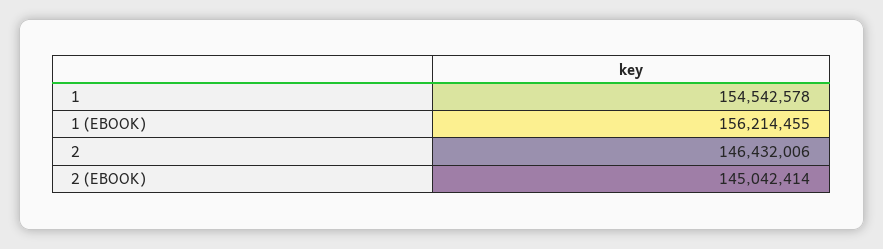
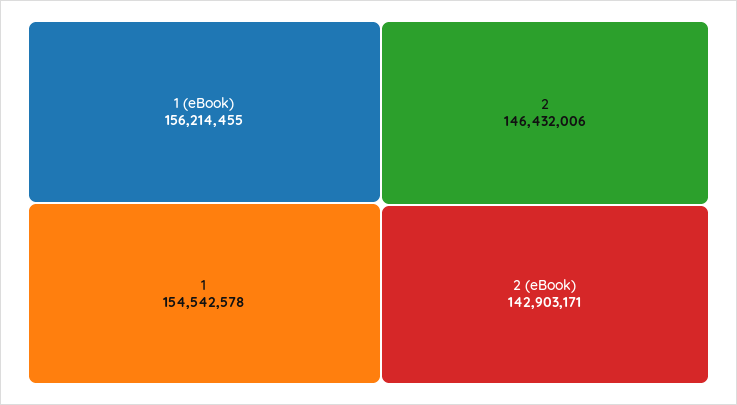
2 (EBOOK): 145042414 -> 142903171

